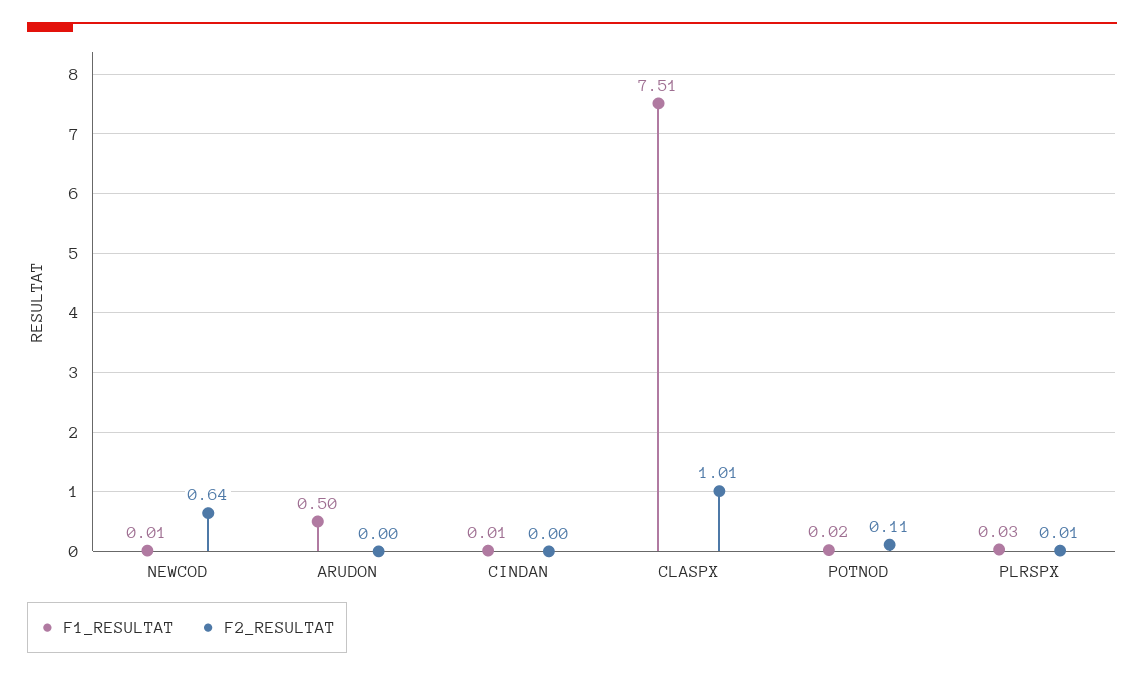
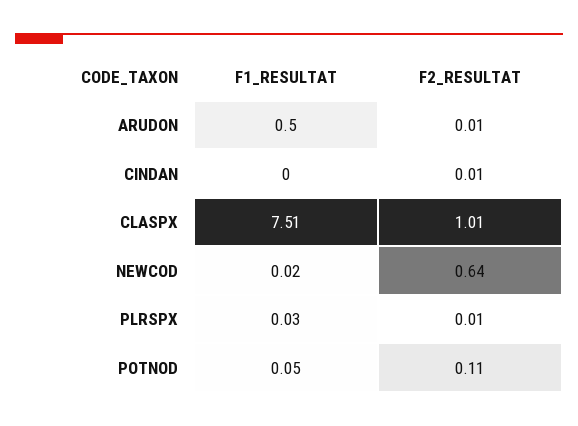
F1_RESULTAT, NEWCOD: 0.01 -> 0.02
F2_RESULTAT, ARUDON: 0 -> 0.01
F1_RESULTAT, CINDAN: 0.01 -> 0
F2_RESULTAT, CINDAN: 0 -> 0.01
F1_RESULTAT, POTNOD: 0.02 -> 0.05

